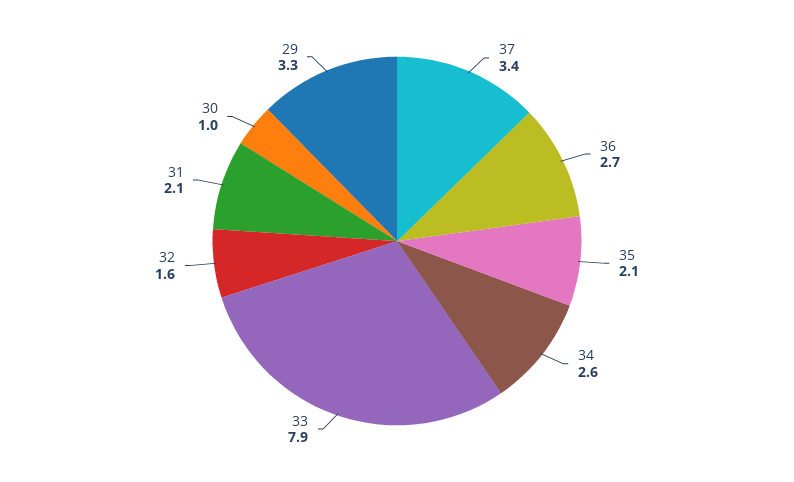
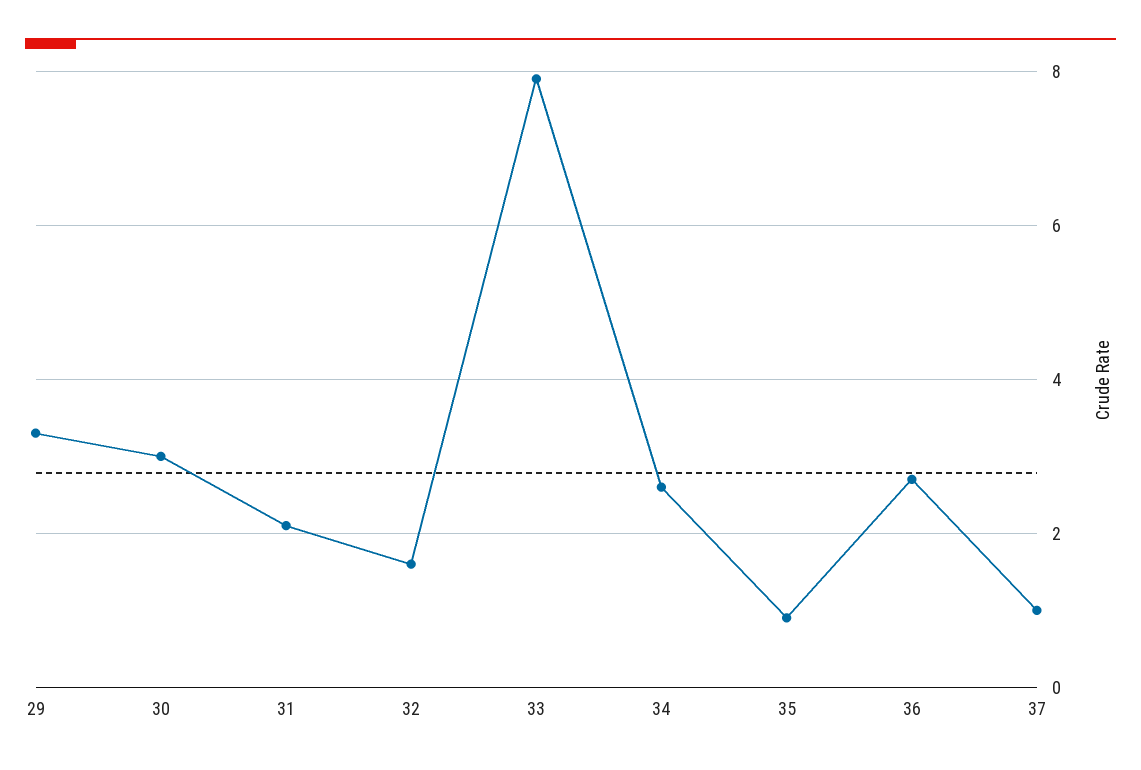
37: 3.4 -> 1
35: 2.1 -> 1
30: 1 -> 3

